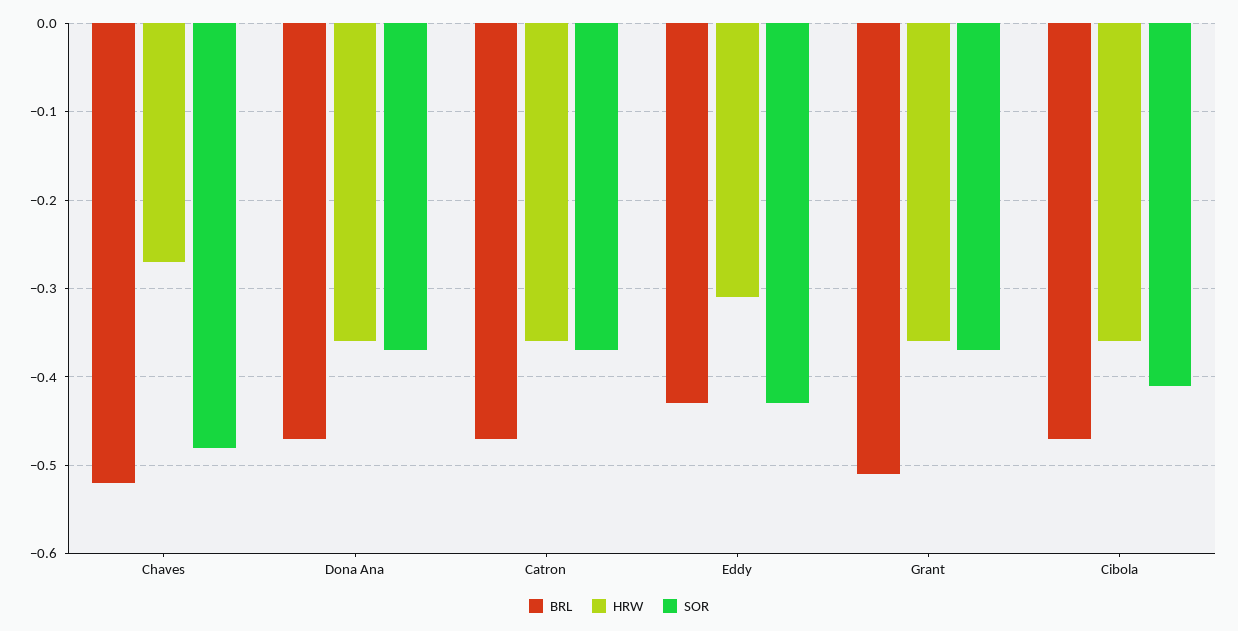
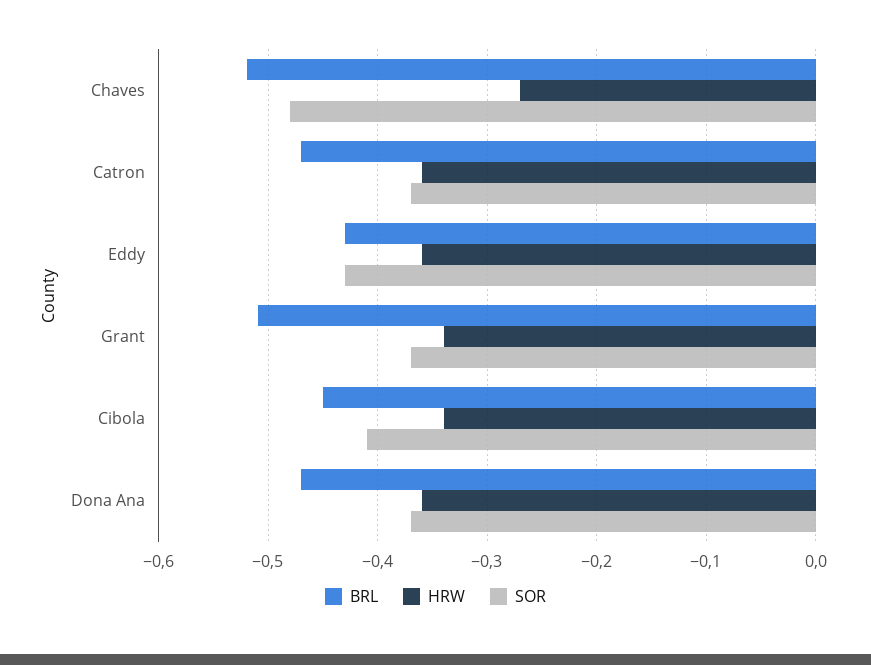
HRW, Eddy: -0.31 -> -0.36
HRW, Grant: -0.36 -> -0.34
BRL, Cibola: -0.47 -> -0.45
HRW, Cibola: -0.36 -> -0.34

